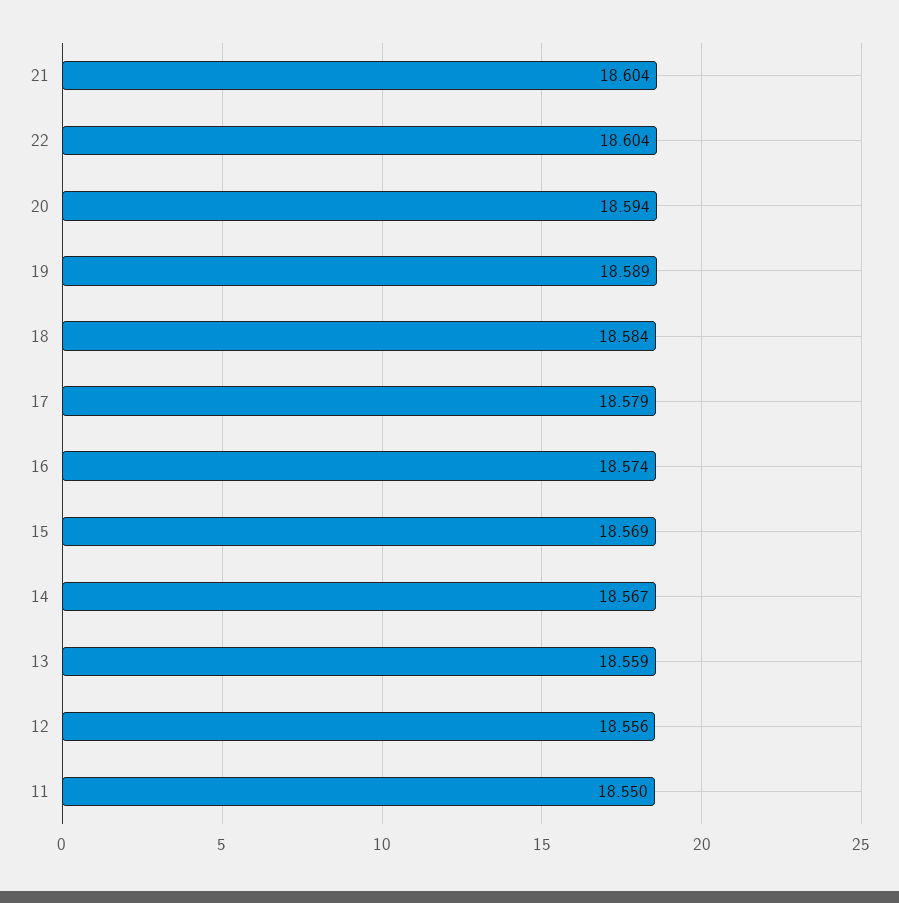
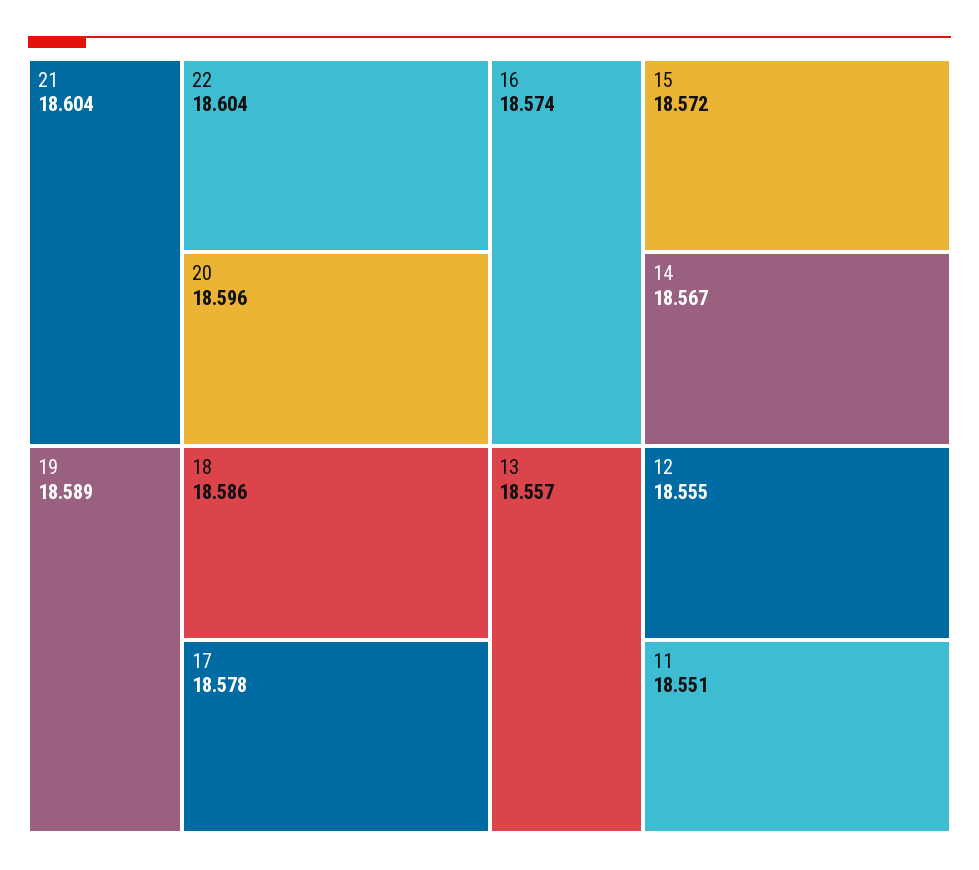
20: 18.594 -> 18.596
18: 18.584 -> 18.586
17: 18.579 -> 18.578
15: 18.569 -> 18.572
13: 18.559 -> 18.557
12: 18.556 -> 18.555
11: 18.55 -> 18.551

